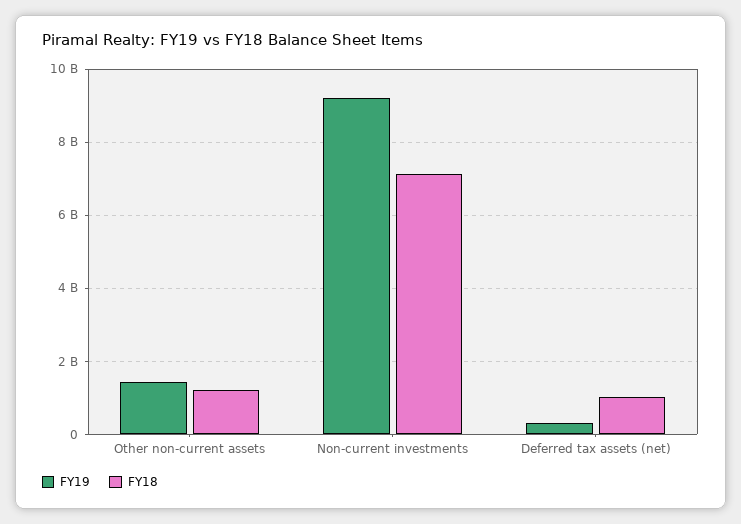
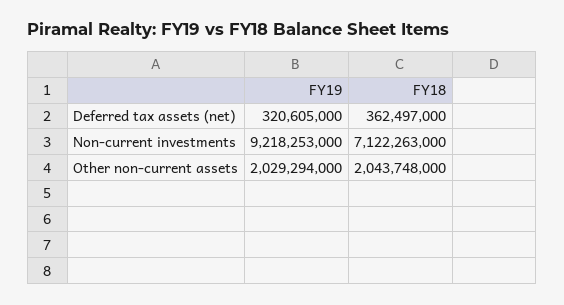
FY19, Other non-current assets: 1400000000 -> 2029294000
FY18, Other non-current assets: 1200000000 -> 2043748000
FY18, Deferred tax assets (net): 1000000000 -> 362497000

